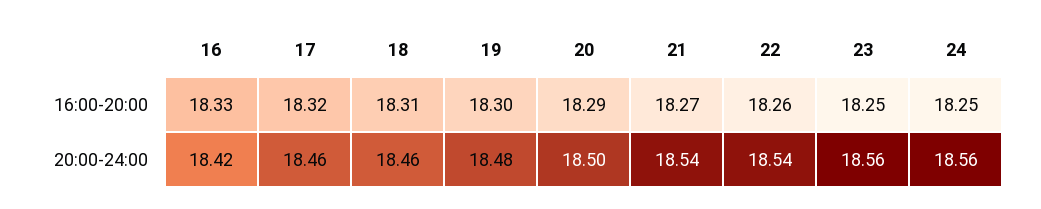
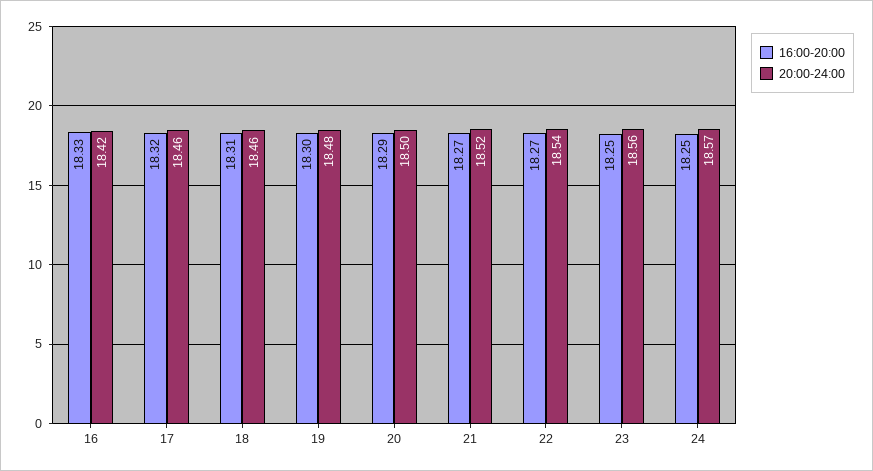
16:00-20:00, 22: 18.26 -> 18.27
20:00-24:00, 21: 18.54 -> 18.52
20:00-24:00, 24: 18.56 -> 18.57

